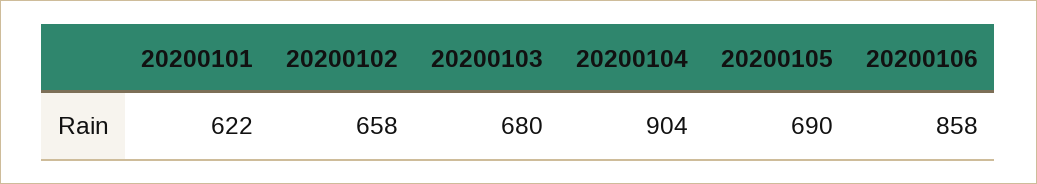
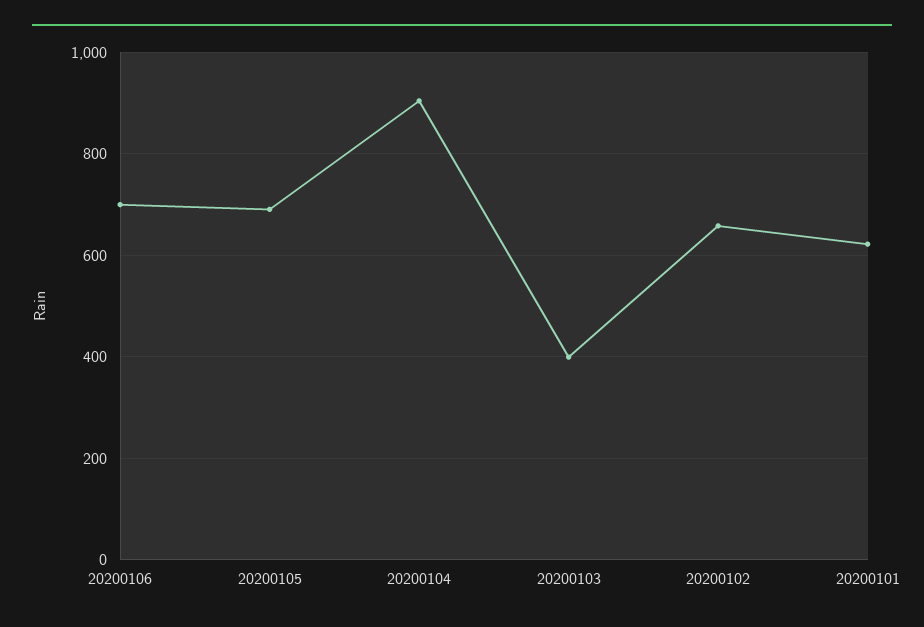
20200103: 680 -> 400
20200106: 858 -> 700

